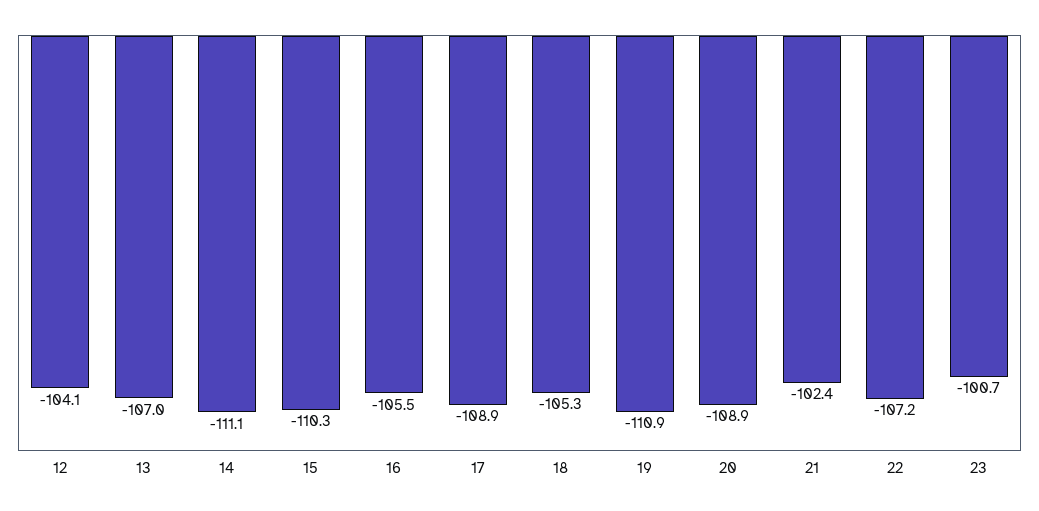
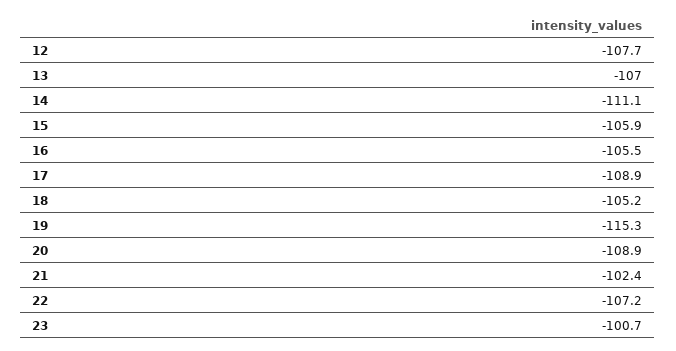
12: -104.1 -> -107.7
15: -110.3 -> -105.9
18: -105.3 -> -105.2
19: -110.9 -> -115.3

